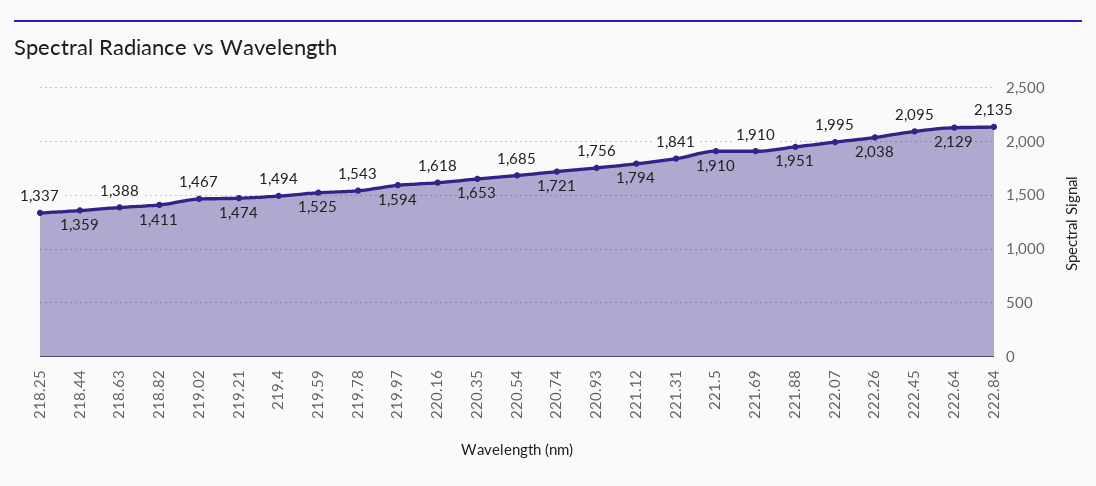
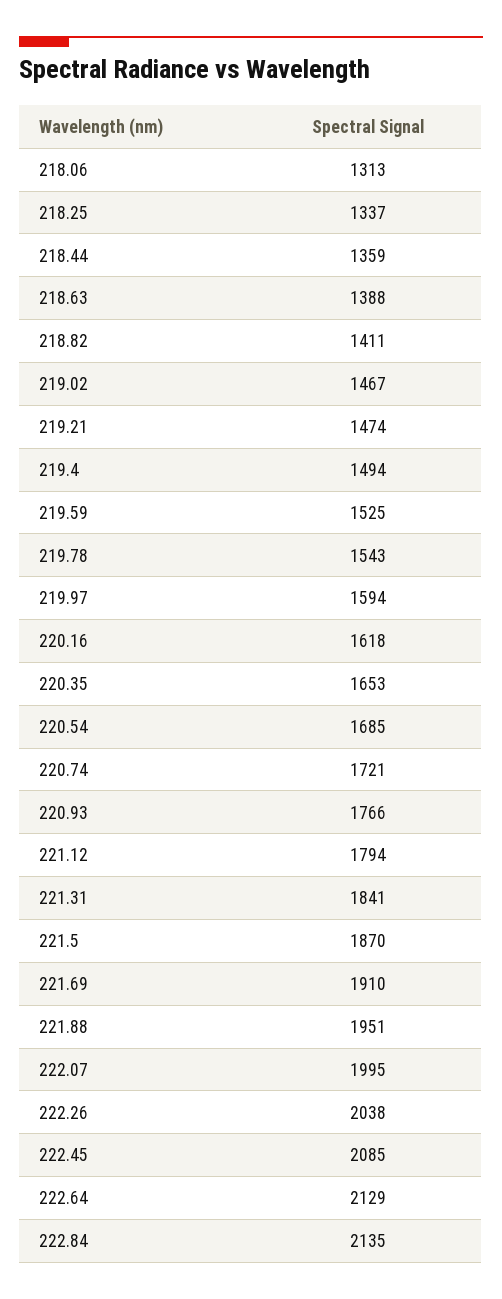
220.93: 1756 -> 1766
221.5: 1910 -> 1870
222.45: 2095 -> 2085
218.06: none -> 1313

